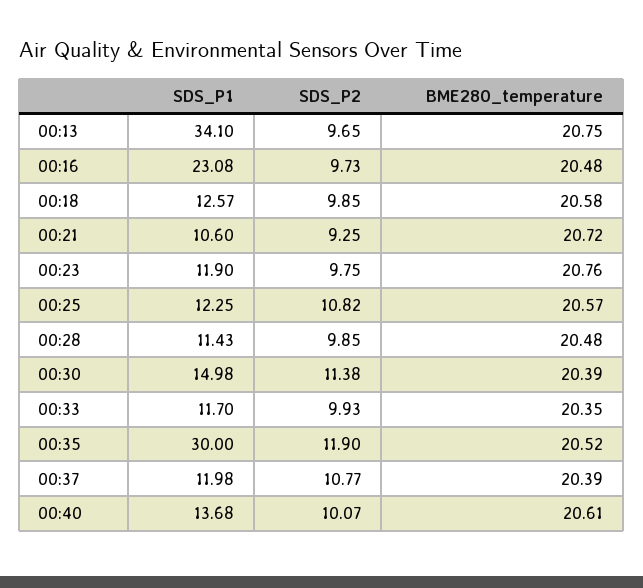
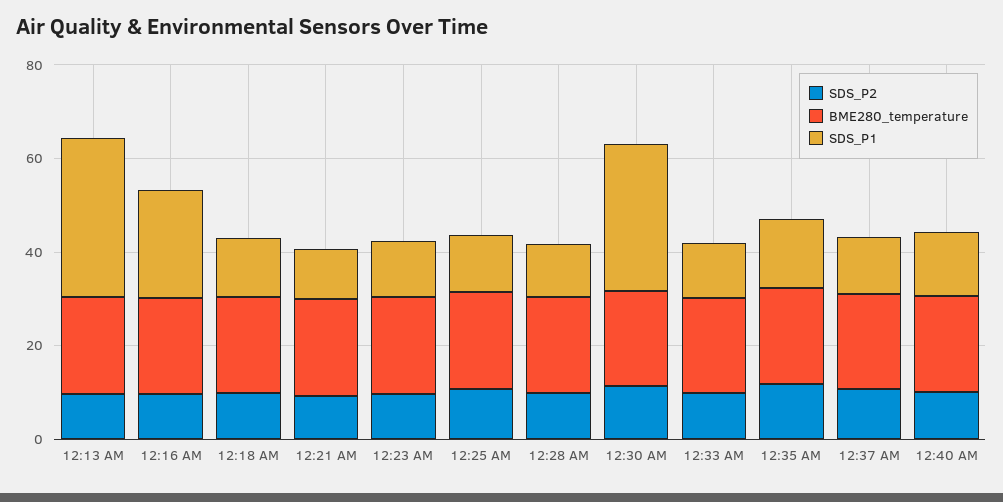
SDS_P1, 00:30: 14.98 -> 30
SDS_P1, 00:35: 30 -> 15

